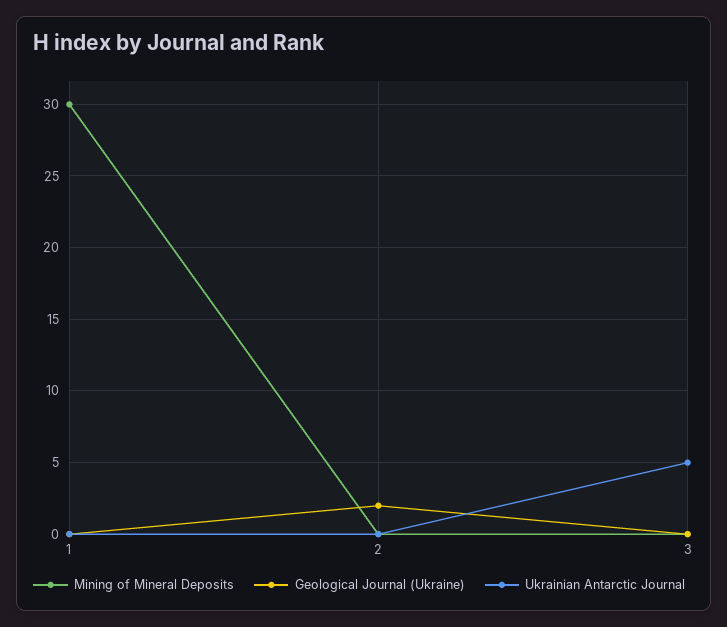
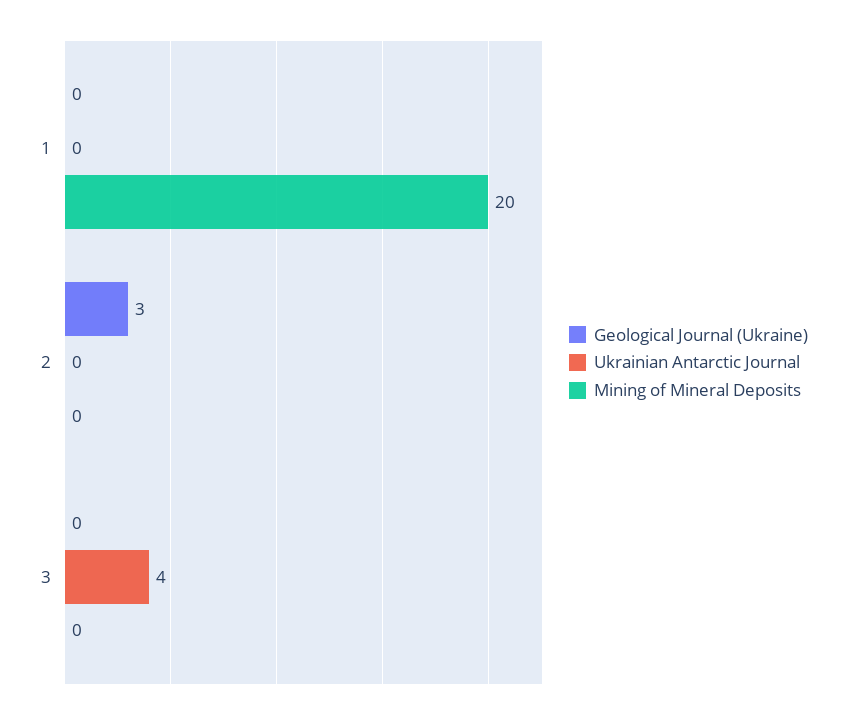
Mining of Mineral Deposits, 1: 30 -> 20
Geological Journal (Ukraine), 2: 2 -> 3
Ukrainian Antarctic Journal, 3: 5 -> 4

